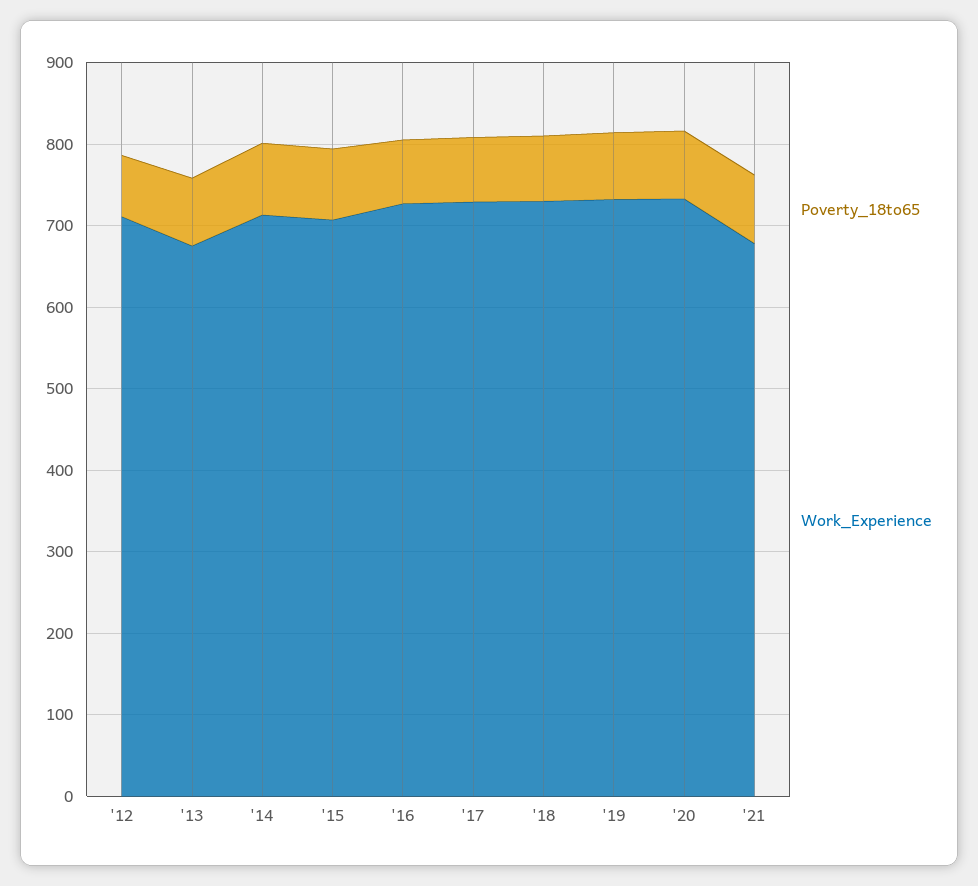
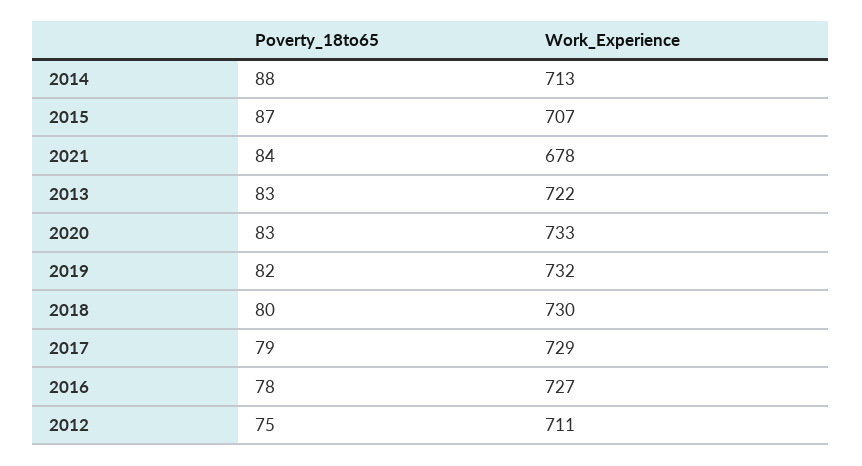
Work_Experience, '13: 680 -> 722

